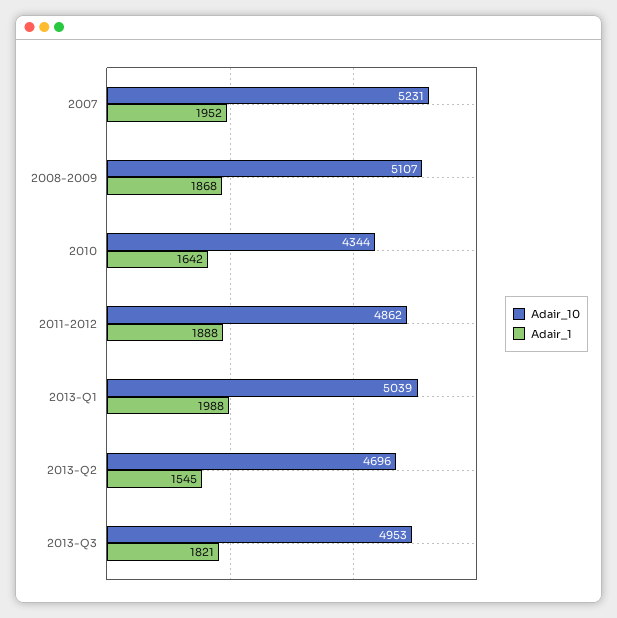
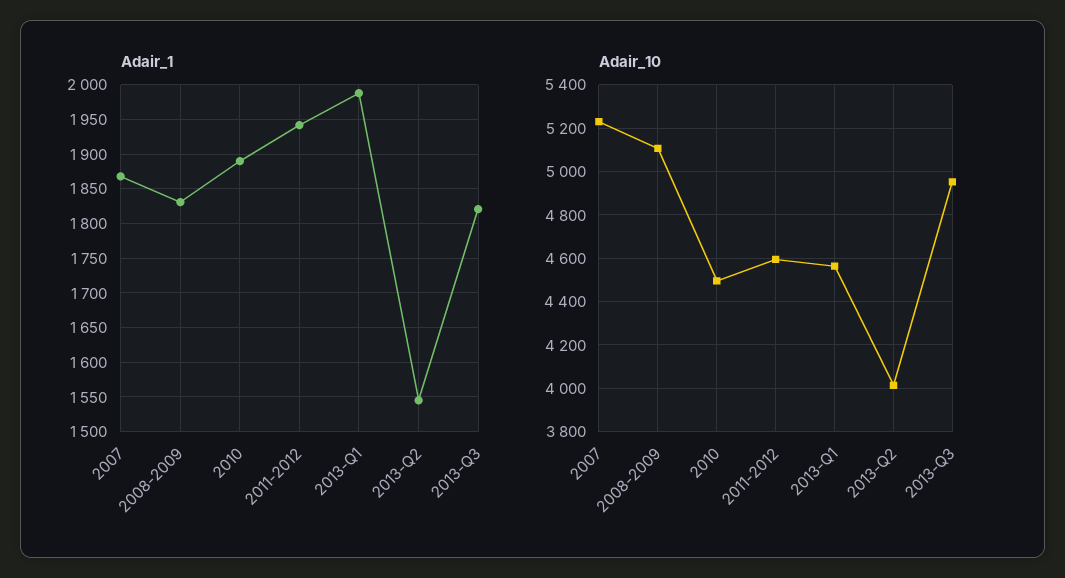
Adair_1, 2007: 1952 -> 1870
Adair_1, 2008-2009: 1868 -> 1830
Adair_10, 2010: 4344 -> 4500
Adair_1, 2010: 1642 -> 1890
Adair_10, 2011-2012: 4862 -> 4600
Adair_1, 2011-2012: 1888 -> 1940
Adair_10, 2013-Q1: 5039 -> 4550
Adair_10, 2013-Q2: 4696 -> 4000

